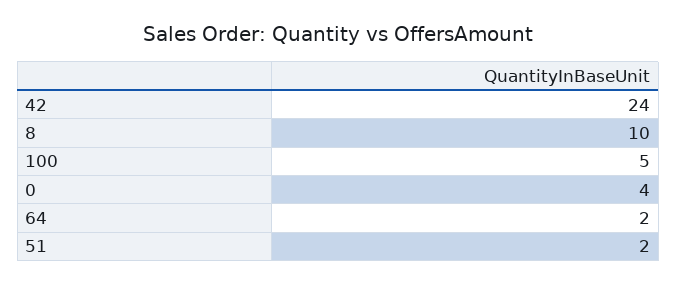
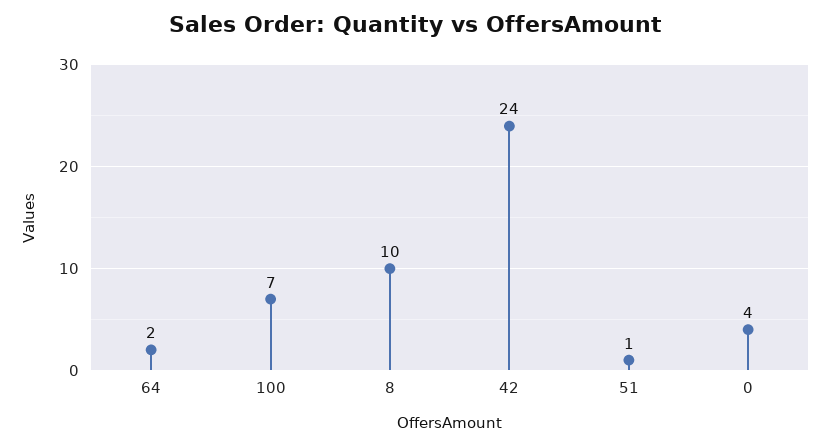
100: 5 -> 7
51: 2 -> 1

